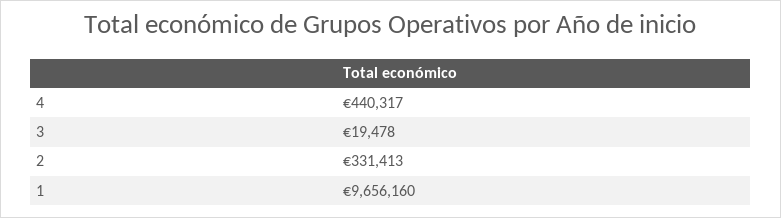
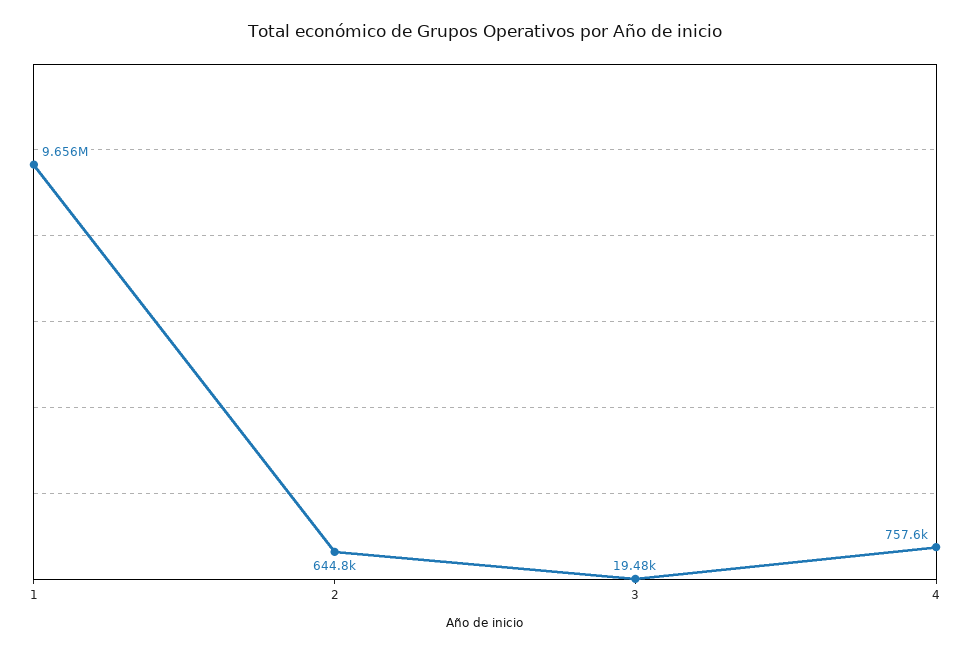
4: 440317 -> 757600
2: 331413 -> 644800

